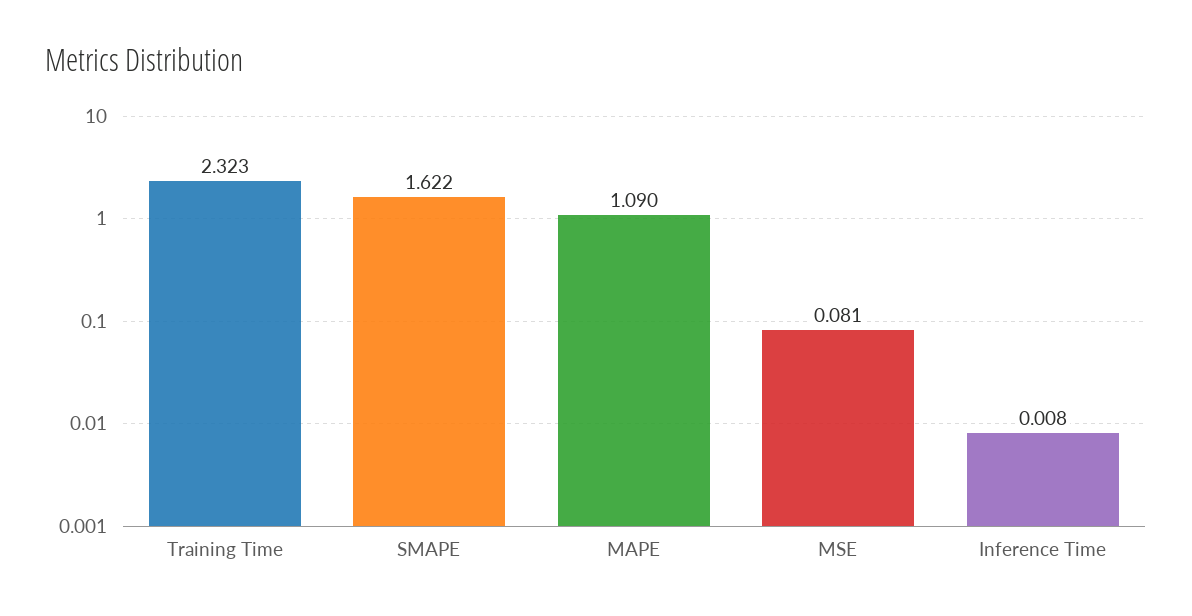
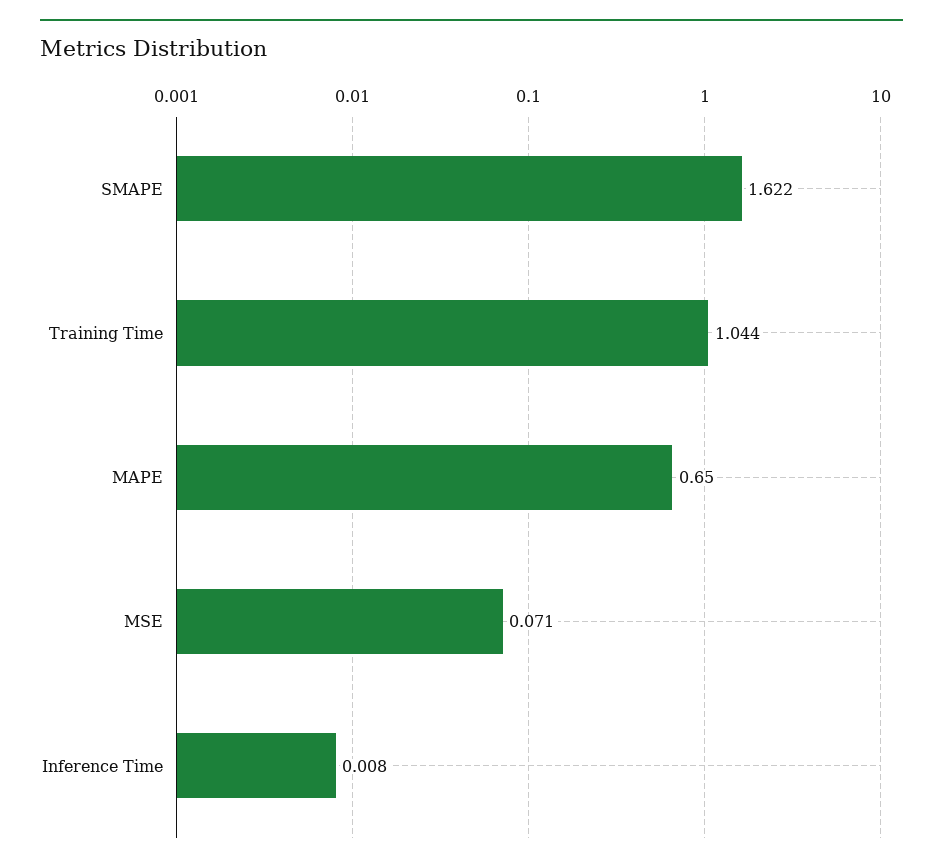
Training Time: 2.323 -> 1.044
MAPE: 1.09 -> 0.65
MSE: 0.081 -> 0.071

